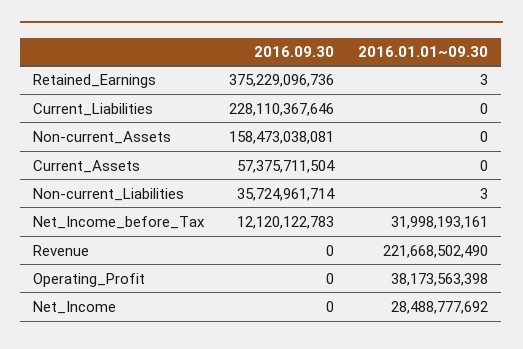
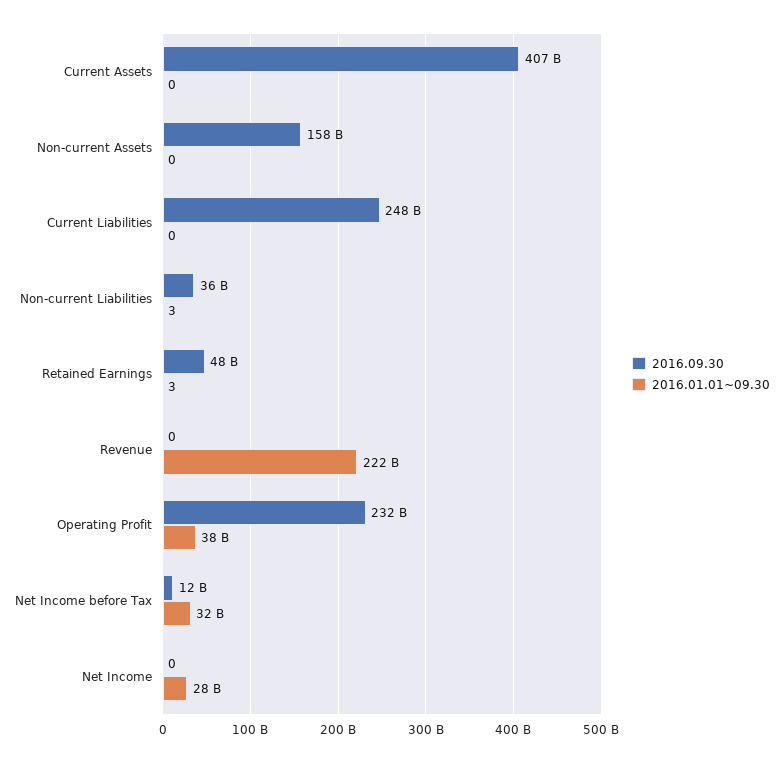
2016.09.30, Retained_Earnings: 375229096736 -> 48000000000
2016.09.30, Current_Liabilities: 228110367646 -> 248000000000
2016.09.30, Current_Assets: 57375711504 -> 407000000000
2016.09.30, Operating_Profit: 0 -> 232000000000

